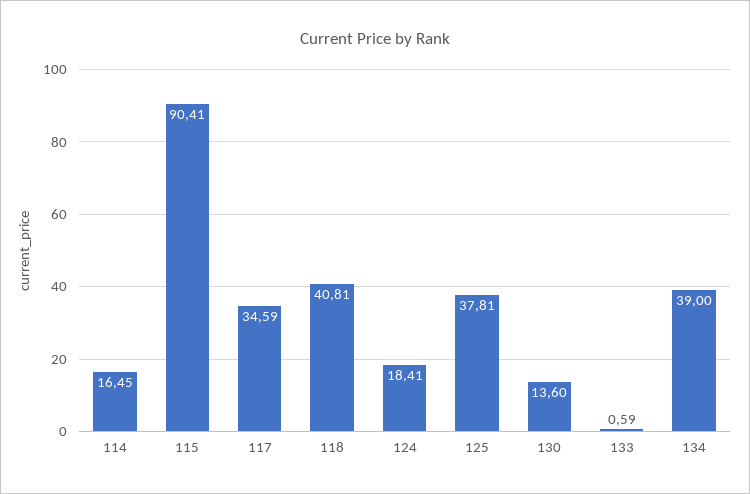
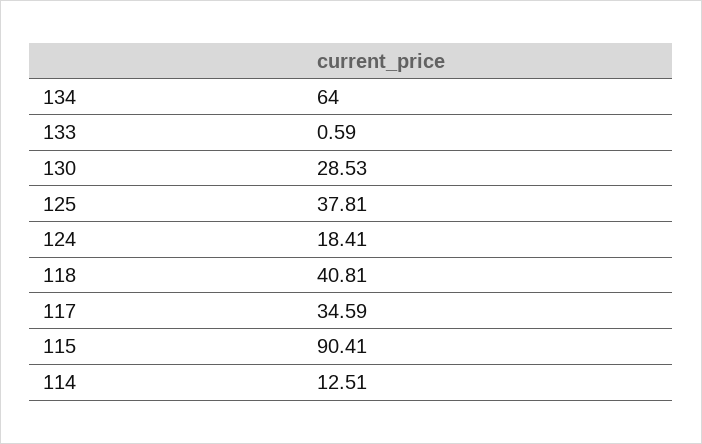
114: 16.45 -> 12.51
130: 13.6 -> 28.53
134: 39 -> 64

